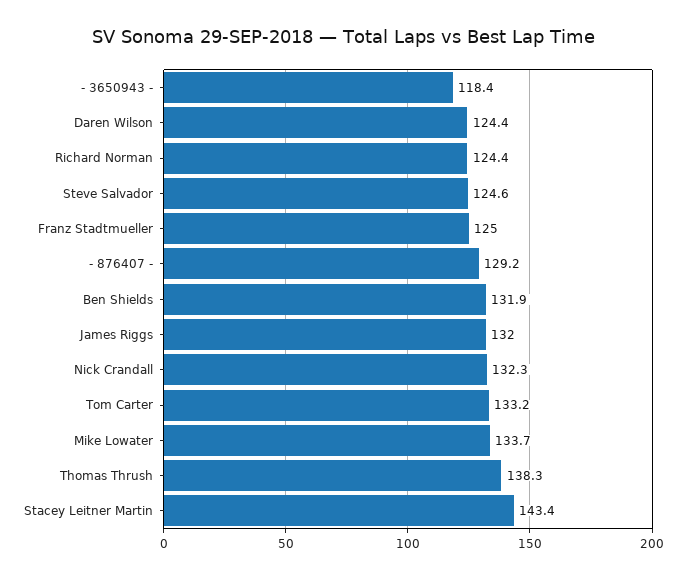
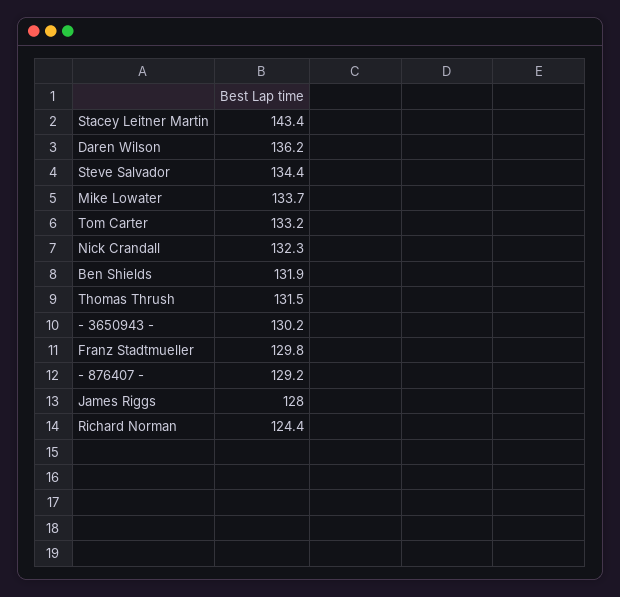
- 3650943 -: 118.4 -> 130.2
Daren Wilson: 124.4 -> 136.2
Steve Salvador: 124.6 -> 134.4
Franz Stadtmueller: 125 -> 129.8
James Riggs: 132 -> 128
Thomas Thrush: 138.3 -> 131.5

